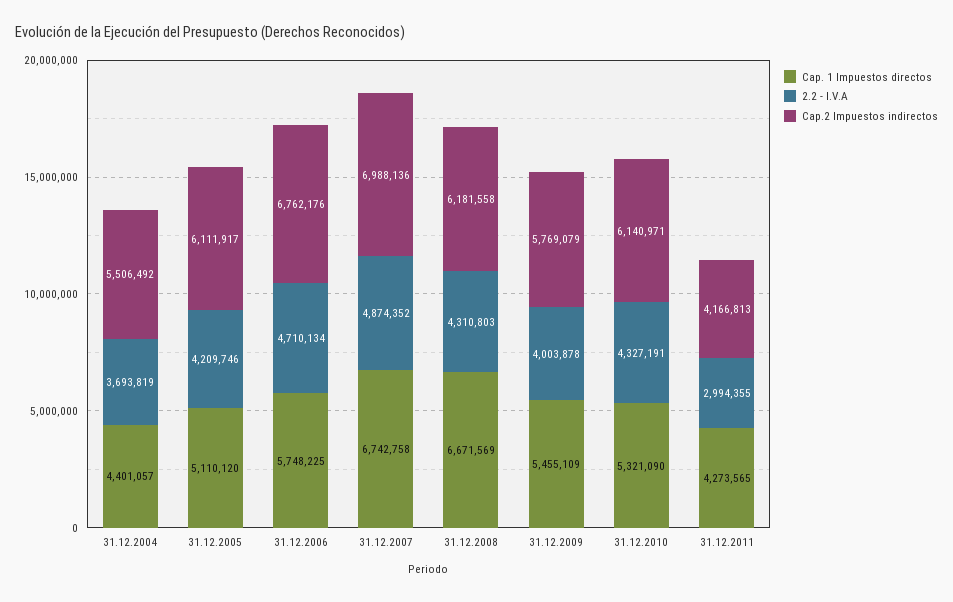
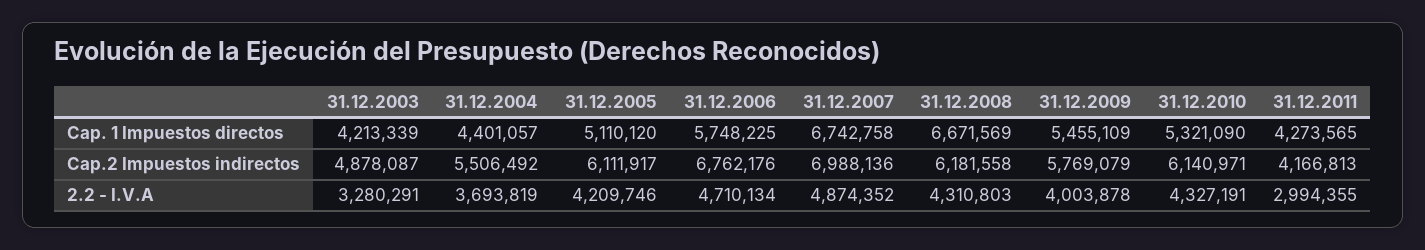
Cap. 1 Impuestos directos, 31.12.2003: none -> 4213339
Cap.2 Impuestos indirectos, 31.12.2003: none -> 4878087
2.2 - I.V.A, 31.12.2003: none -> 3280291

